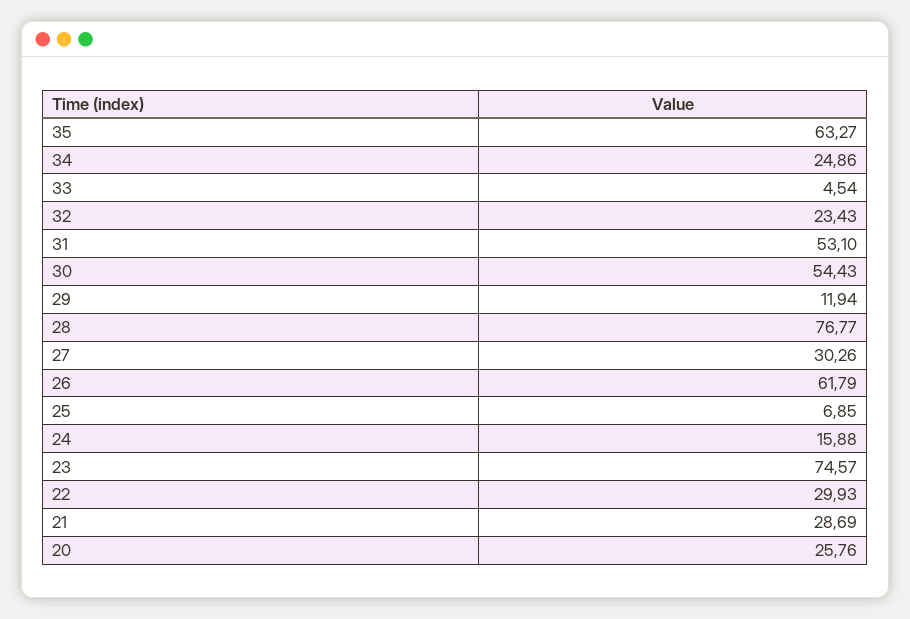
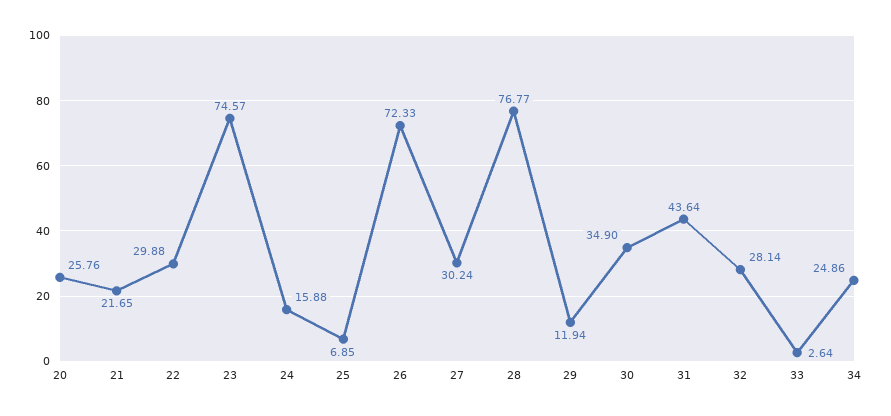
35: 63.27 -> none
33: 4.54 -> 2.64
32: 23.43 -> 28.14
31: 53.1 -> 43.64
30: 54.43 -> 34.9
27: 30.26 -> 30.24
26: 61.79 -> 72.33
22: 29.93 -> 29.88
21: 28.69 -> 21.65

